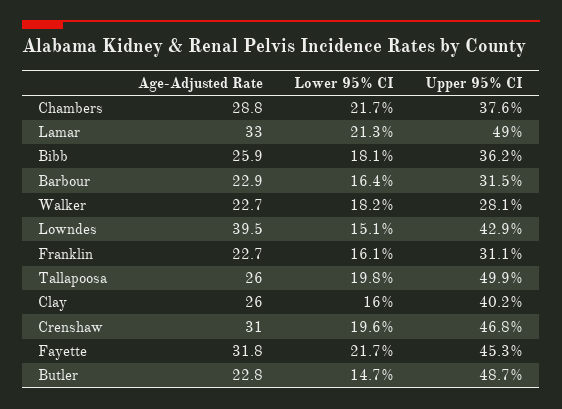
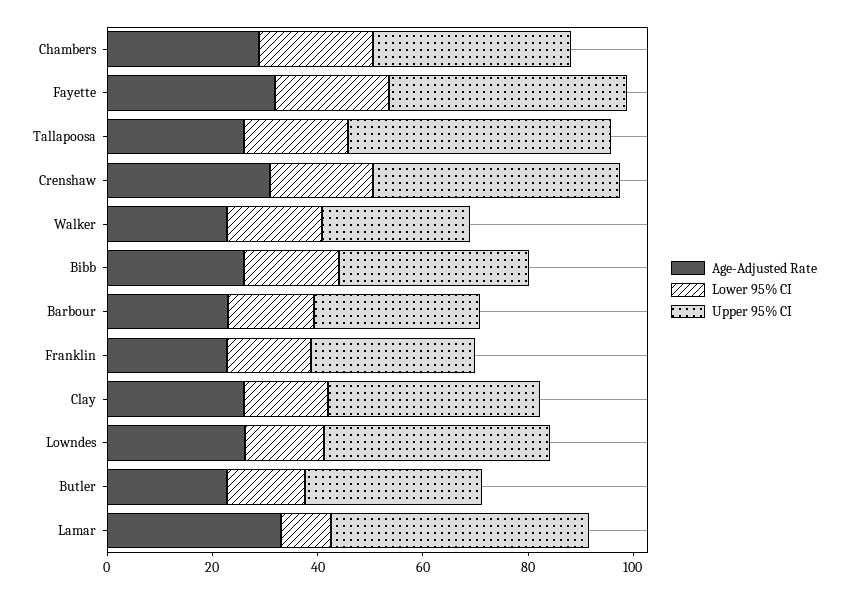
Lower 95% CI, Lamar: 21.3 -> 10
Age-Adjusted Rate, Lowndes: 39.5 -> 25
Upper 95% CI, Butler: 48.7 -> 35

